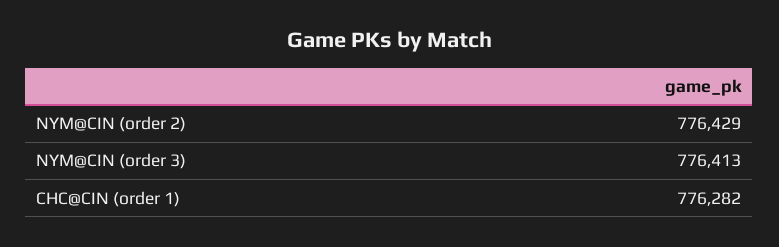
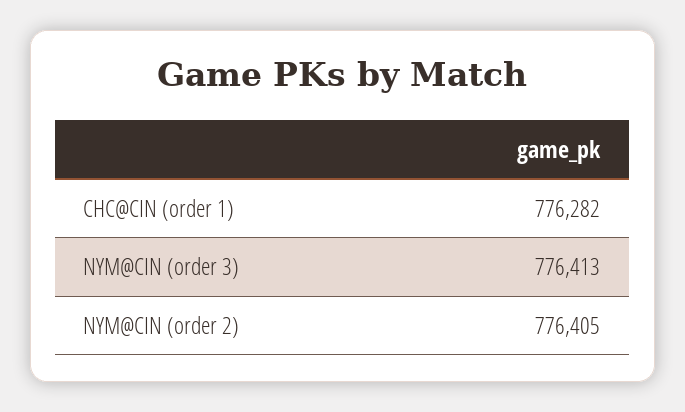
NYM@CIN (order 2): 776429 -> 776405

